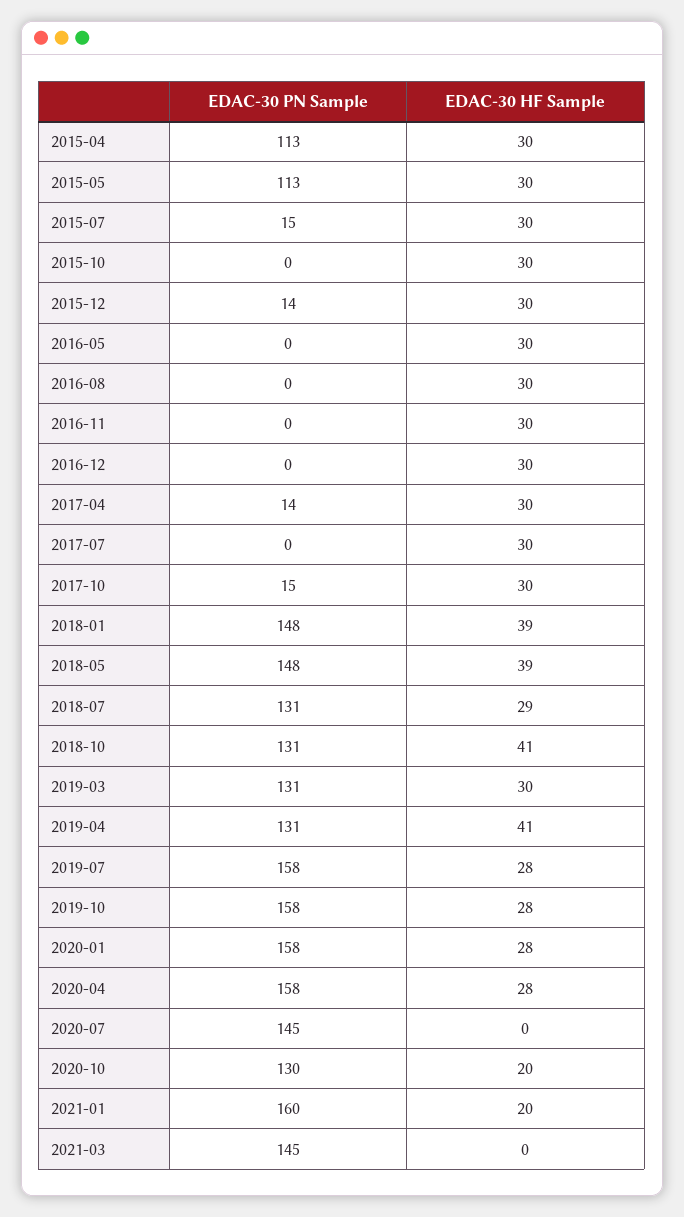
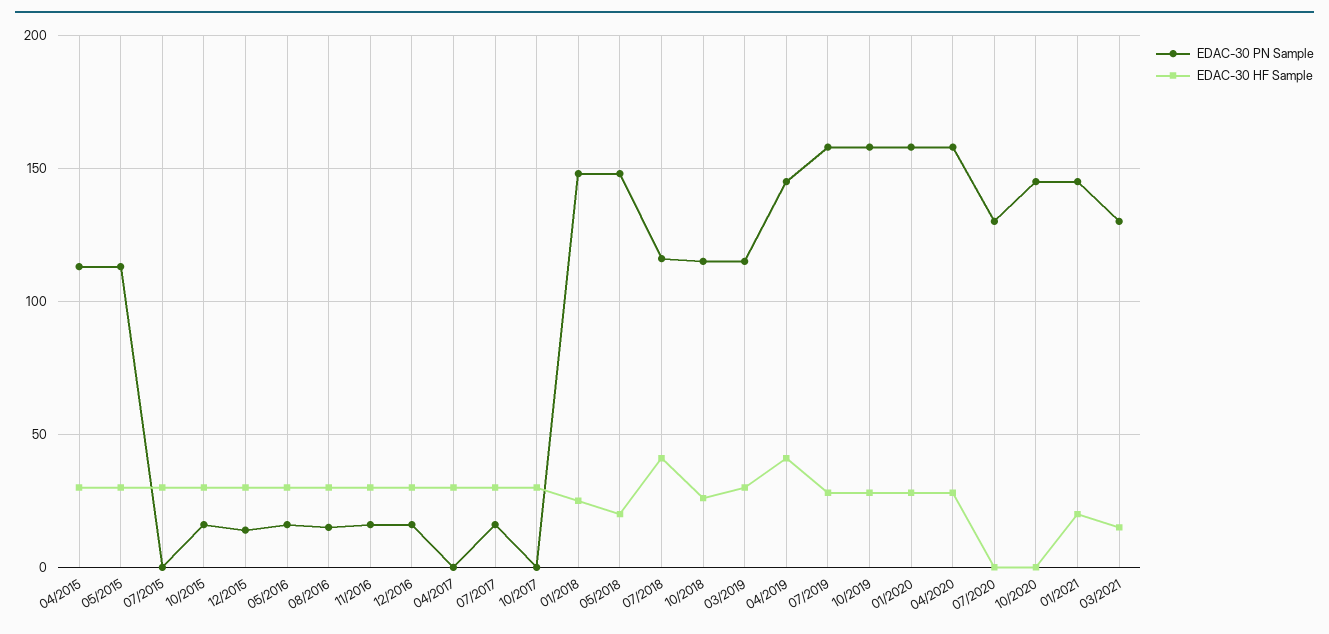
EDAC-30 PN Sample, 2015-07: 15 -> 0
EDAC-30 PN Sample, 2015-10: 0 -> 15
EDAC-30 PN Sample, 2016-05: 0 -> 15
EDAC-30 PN Sample, 2016-08: 0 -> 15
EDAC-30 PN Sample, 2016-11: 0 -> 15
EDAC-30 PN Sample, 2016-12: 0 -> 15
EDAC-30 PN Sample, 2017-04: 14 -> 0
EDAC-30 PN Sample, 2017-07: 0 -> 15
EDAC-30 PN Sample, 2017-10: 15 -> 0
EDAC-30 HF Sample, 2018-01: 39 -> 25
EDAC-30 HF Sample, 2018-05: 39 -> 20
EDAC-30 PN Sample, 2018-07: 131 -> 115
EDAC-30 HF Sample, 2018-07: 29 -> 40
EDAC-30 PN Sample, 2018-10: 131 -> 115
EDAC-30 HF Sample, 2018-10: 41 -> 25
EDAC-30 PN Sample, 2019-03: 131 -> 115
EDAC-30 PN Sample, 2019-04: 131 -> 145
EDAC-30 PN Sample, 2020-07: 145 -> 130
EDAC-30 PN Sample, 2020-10: 130 -> 145
EDAC-30 HF Sample, 2020-10: 20 -> 0
EDAC-30 PN Sample, 2021-01: 160 -> 145
EDAC-30 PN Sample, 2021-03: 145 -> 130
EDAC-30 HF Sample, 2021-03: 0 -> 15

